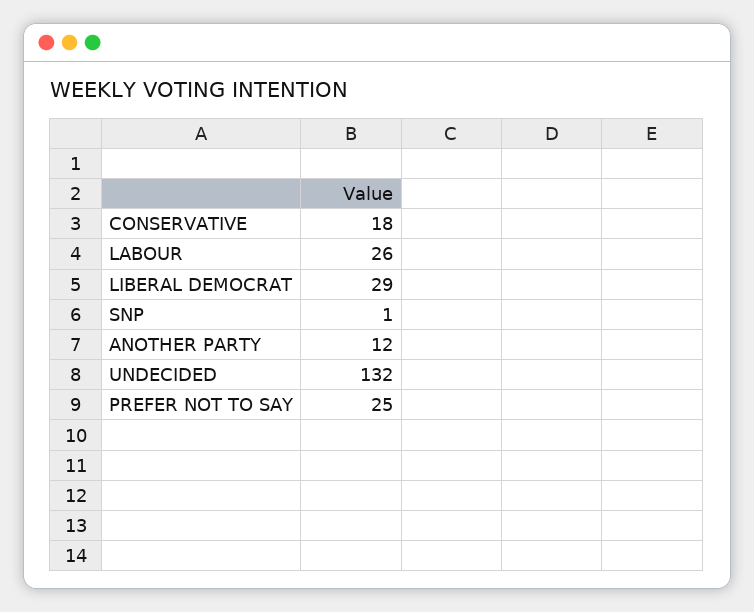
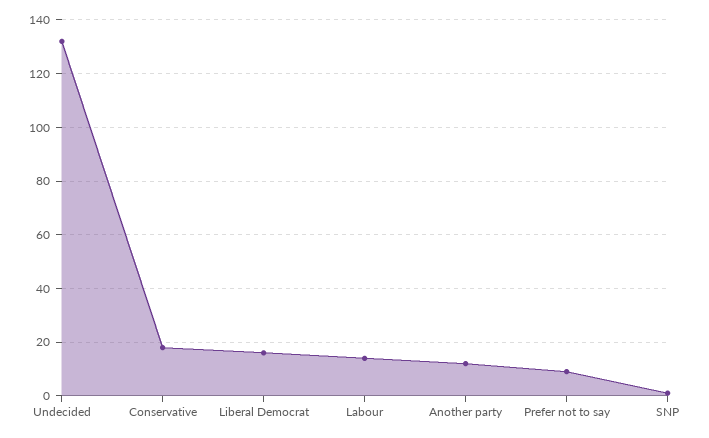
LABOUR: 26 -> 15
LIBERAL DEMOCRAT: 29 -> 15
PREFER NOT TO SAY: 25 -> 10

